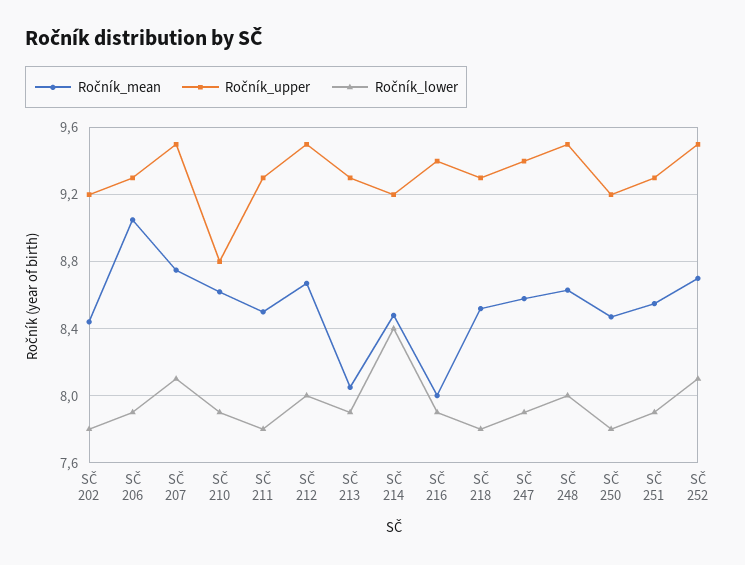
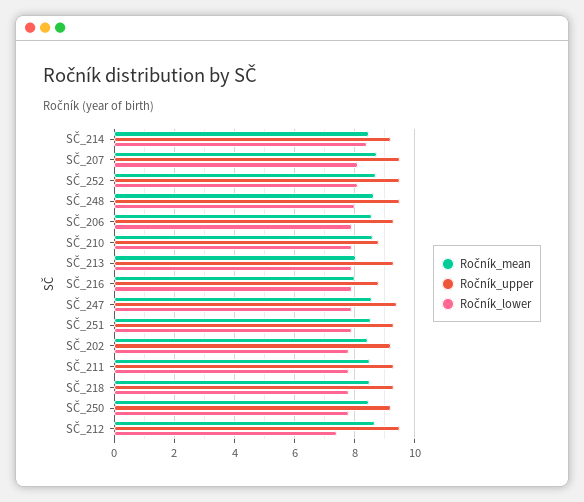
Ročník_mean, SČ 206: 9.05 -> 8.6
Ročník_lower, SČ 212: 8 -> 7.4
Ročník_upper, SČ 216: 9.4 -> 8.8

